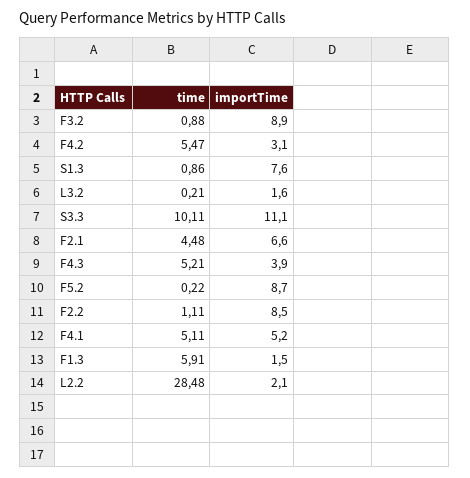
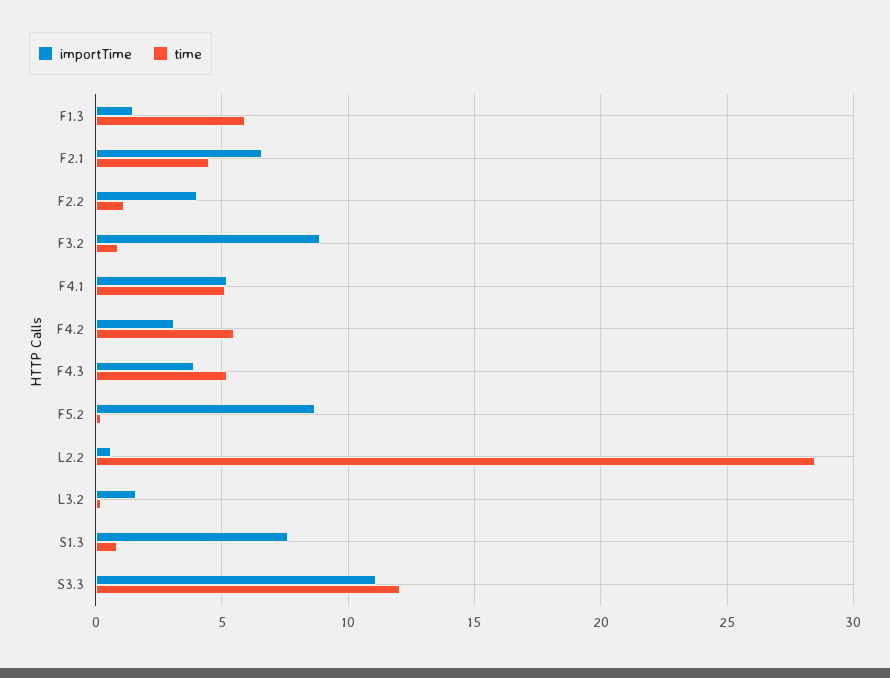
time, S3.3: 10.11 -> 12
importTime, F2.2: 8.5 -> 4
importTime, L2.2: 2.1 -> 0.5

